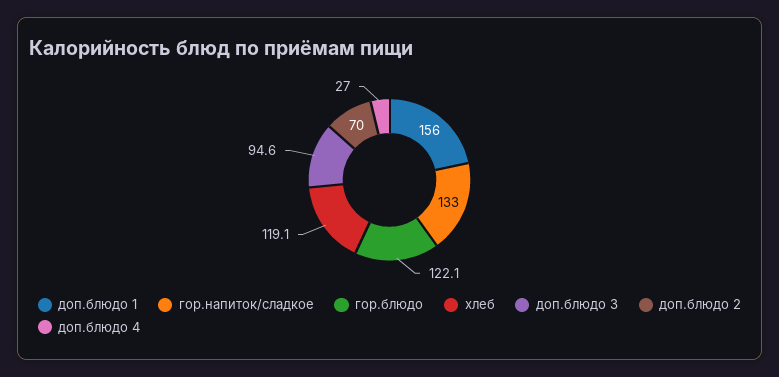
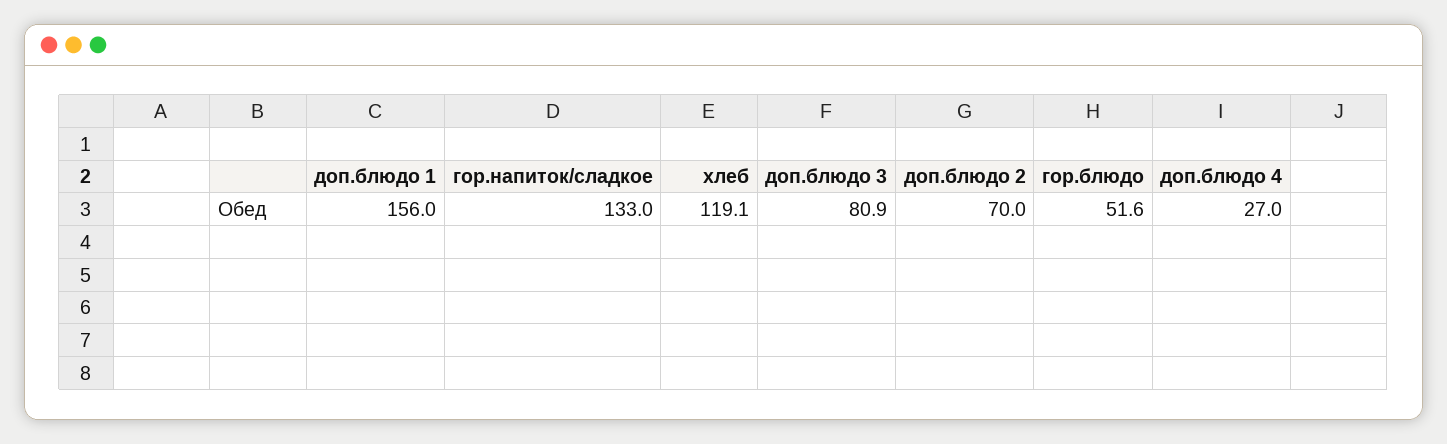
гор.блюдо: 122.1 -> 51.6
доп.блюдо 3: 94.6 -> 80.9

